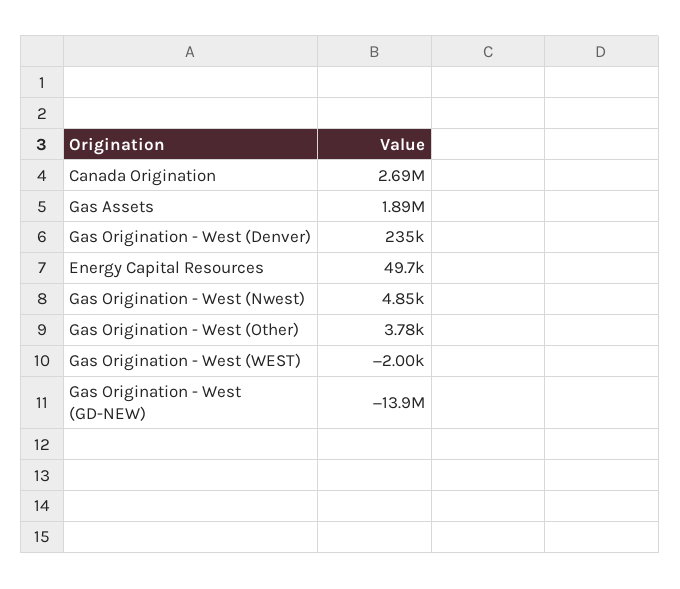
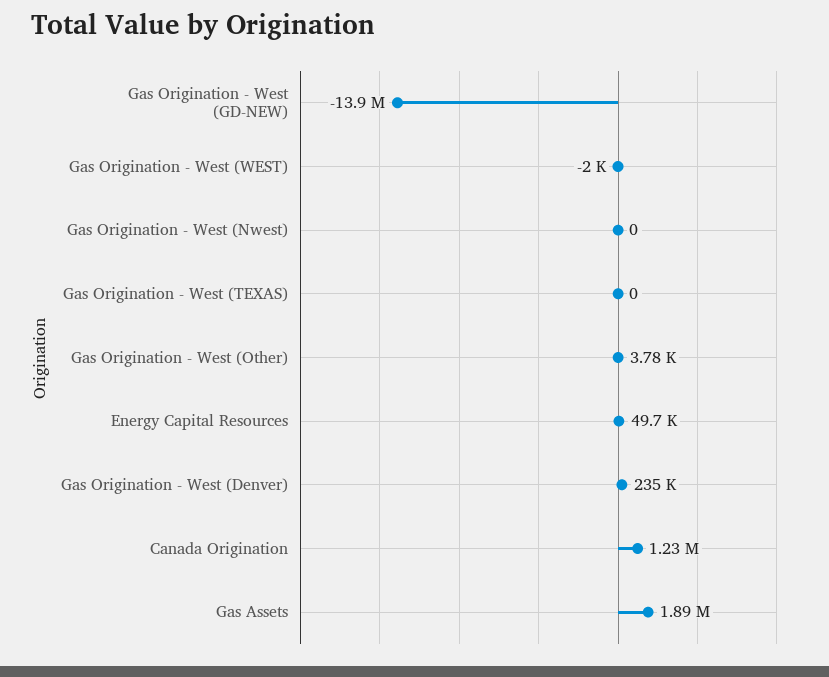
Canada Origination: 2690000 -> 1230000
Gas Origination - West (Nwest): 4850 -> 0
Gas Origination - West (TEXAS): none -> 0

